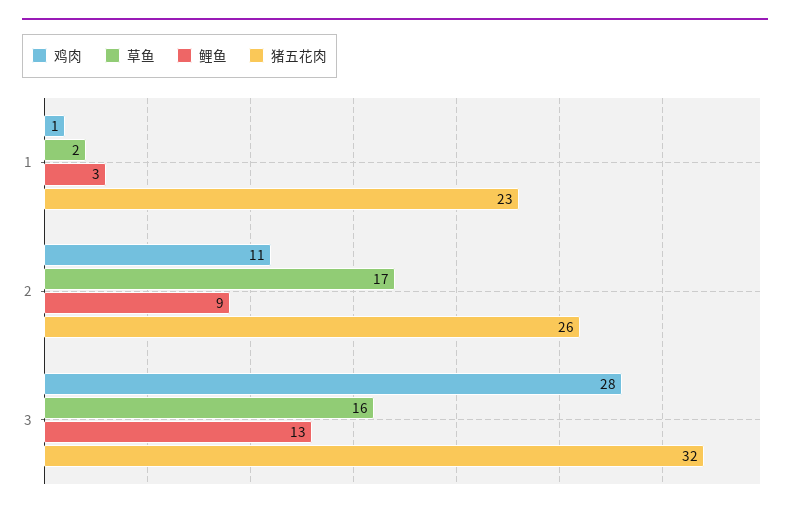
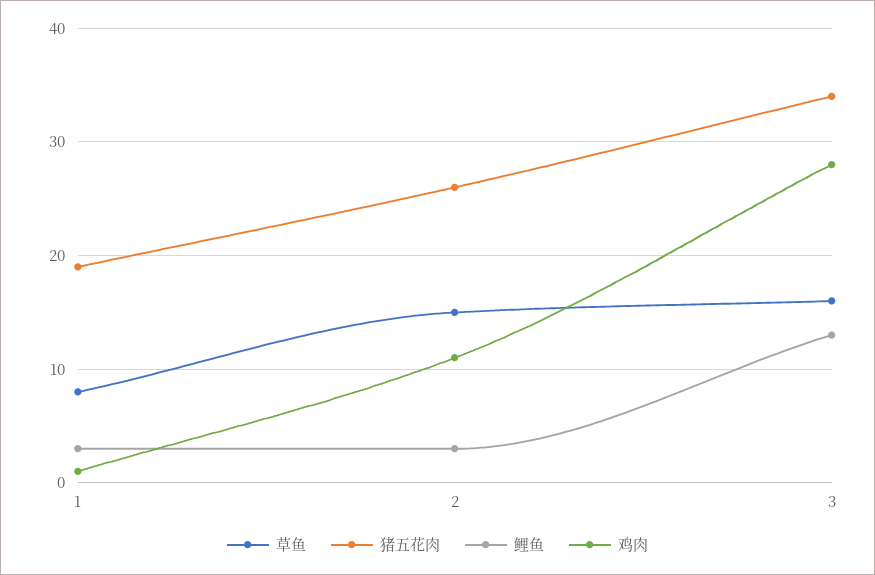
草鱼, 1: 2 -> 8
猪五花肉, 1: 23 -> 19
草鱼, 2: 17 -> 15
鲤鱼, 2: 9 -> 3
猪五花肉, 3: 32 -> 34

